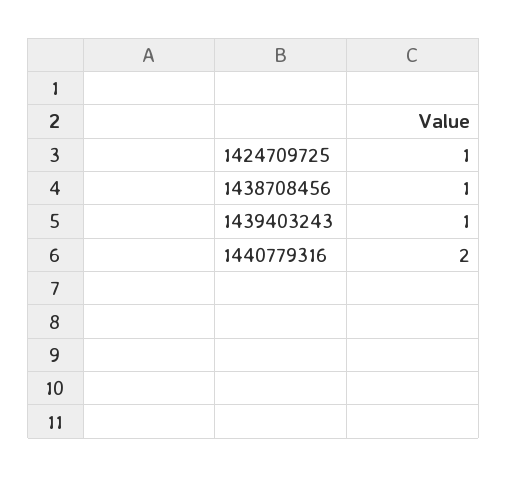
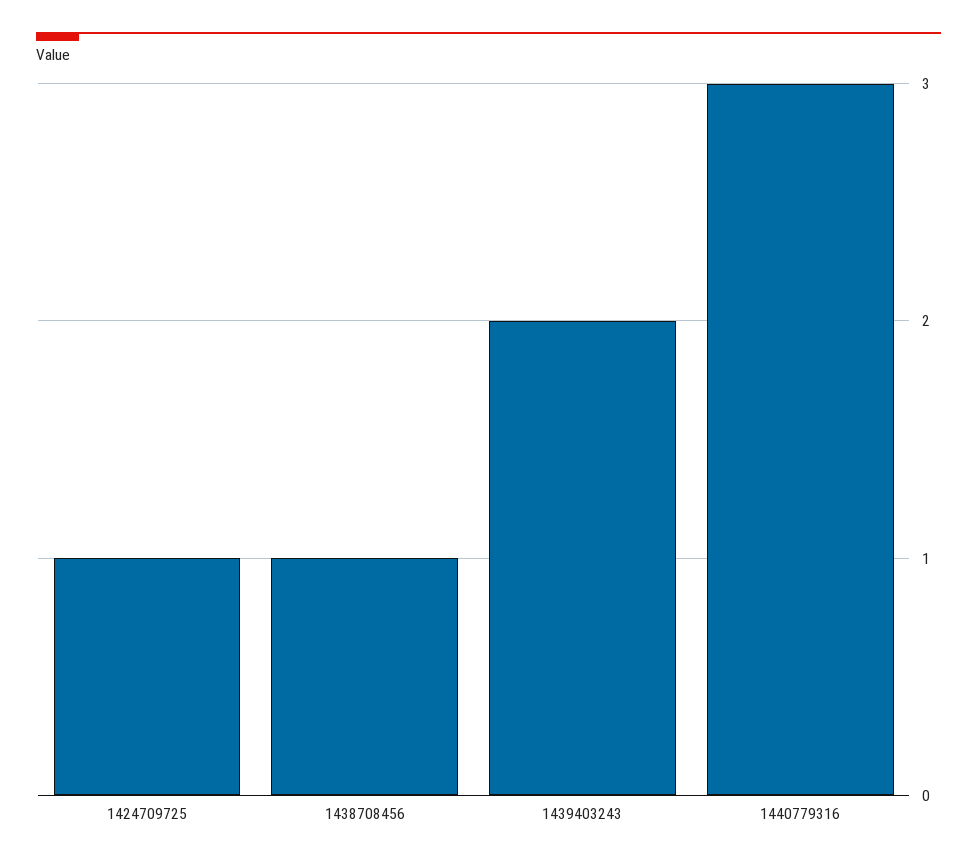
1439403243: 1 -> 2
1440779316: 2 -> 3

